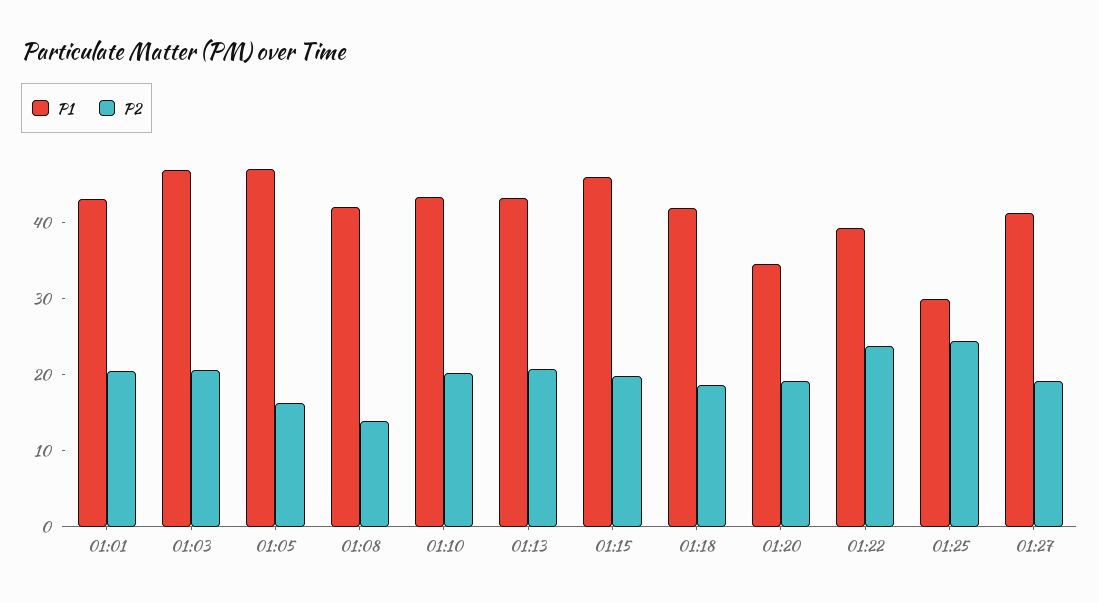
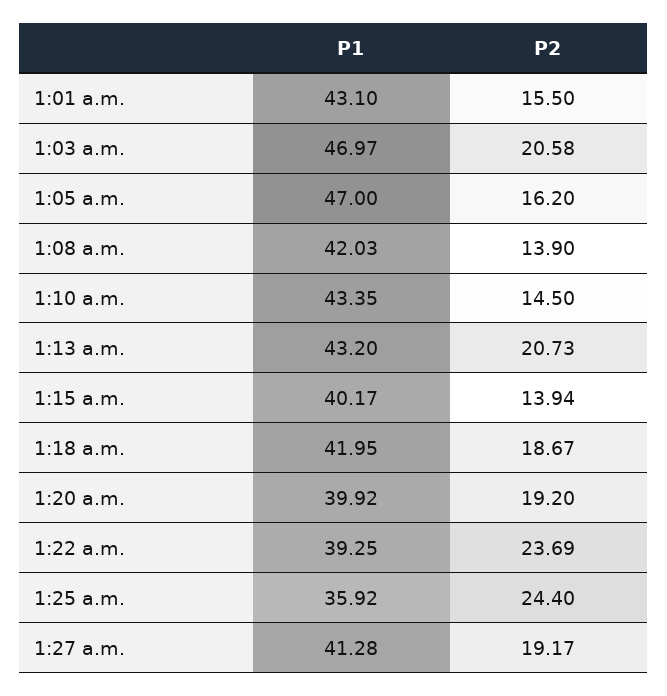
P2, 01:01: 20 -> 15.5
P2, 01:10: 20 -> 14.5
P1, 01:15: 46 -> 40.17
P2, 01:15: 20 -> 13.94
P1, 01:20: 34 -> 39.92
P1, 01:25: 30 -> 35.92

